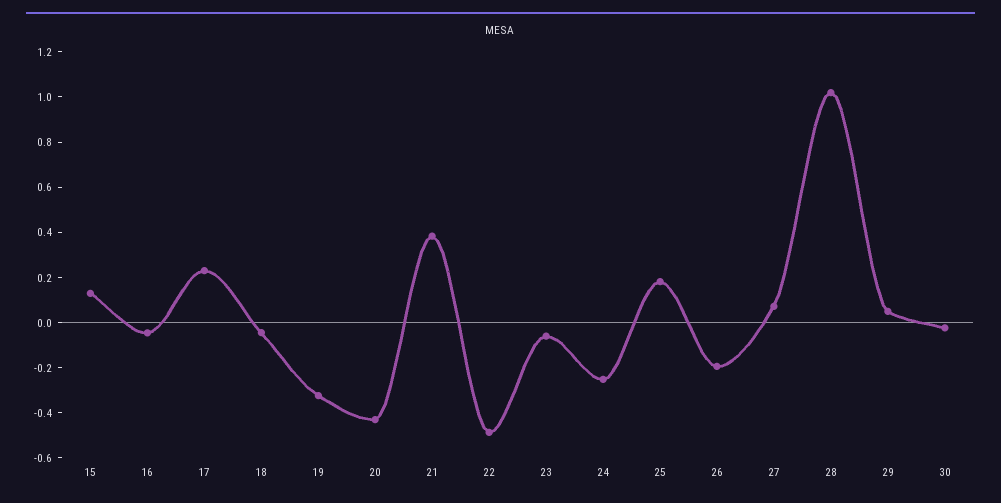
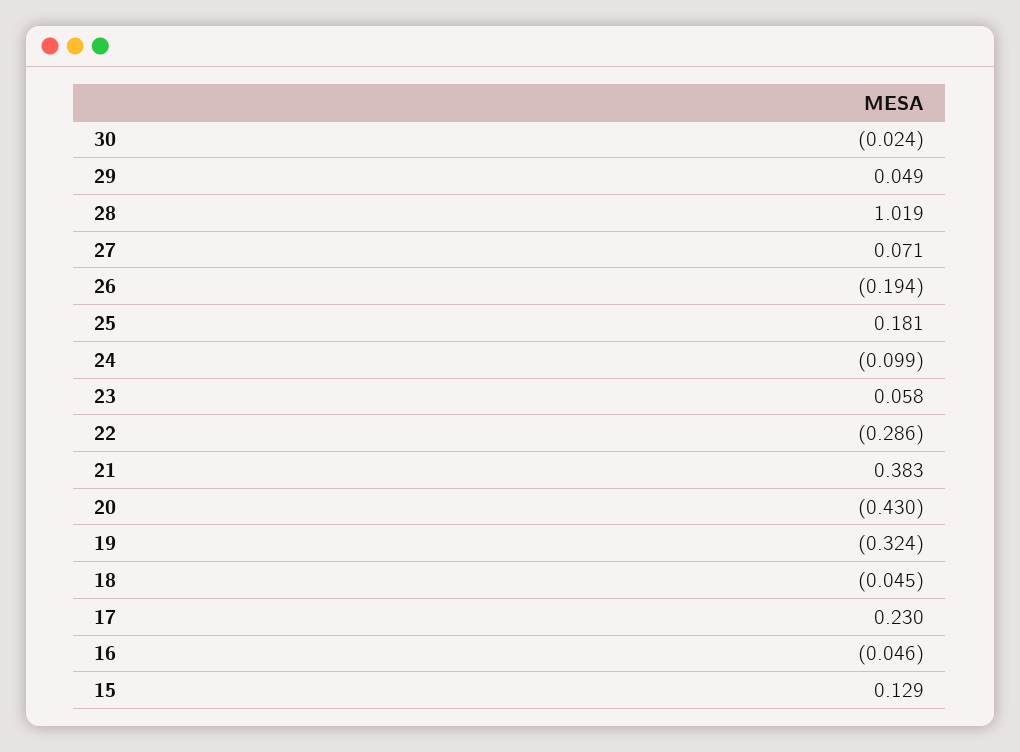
22: -0.5 -> -0.286
23: -0.05 -> 0.058
24: -0.25 -> -0.099

